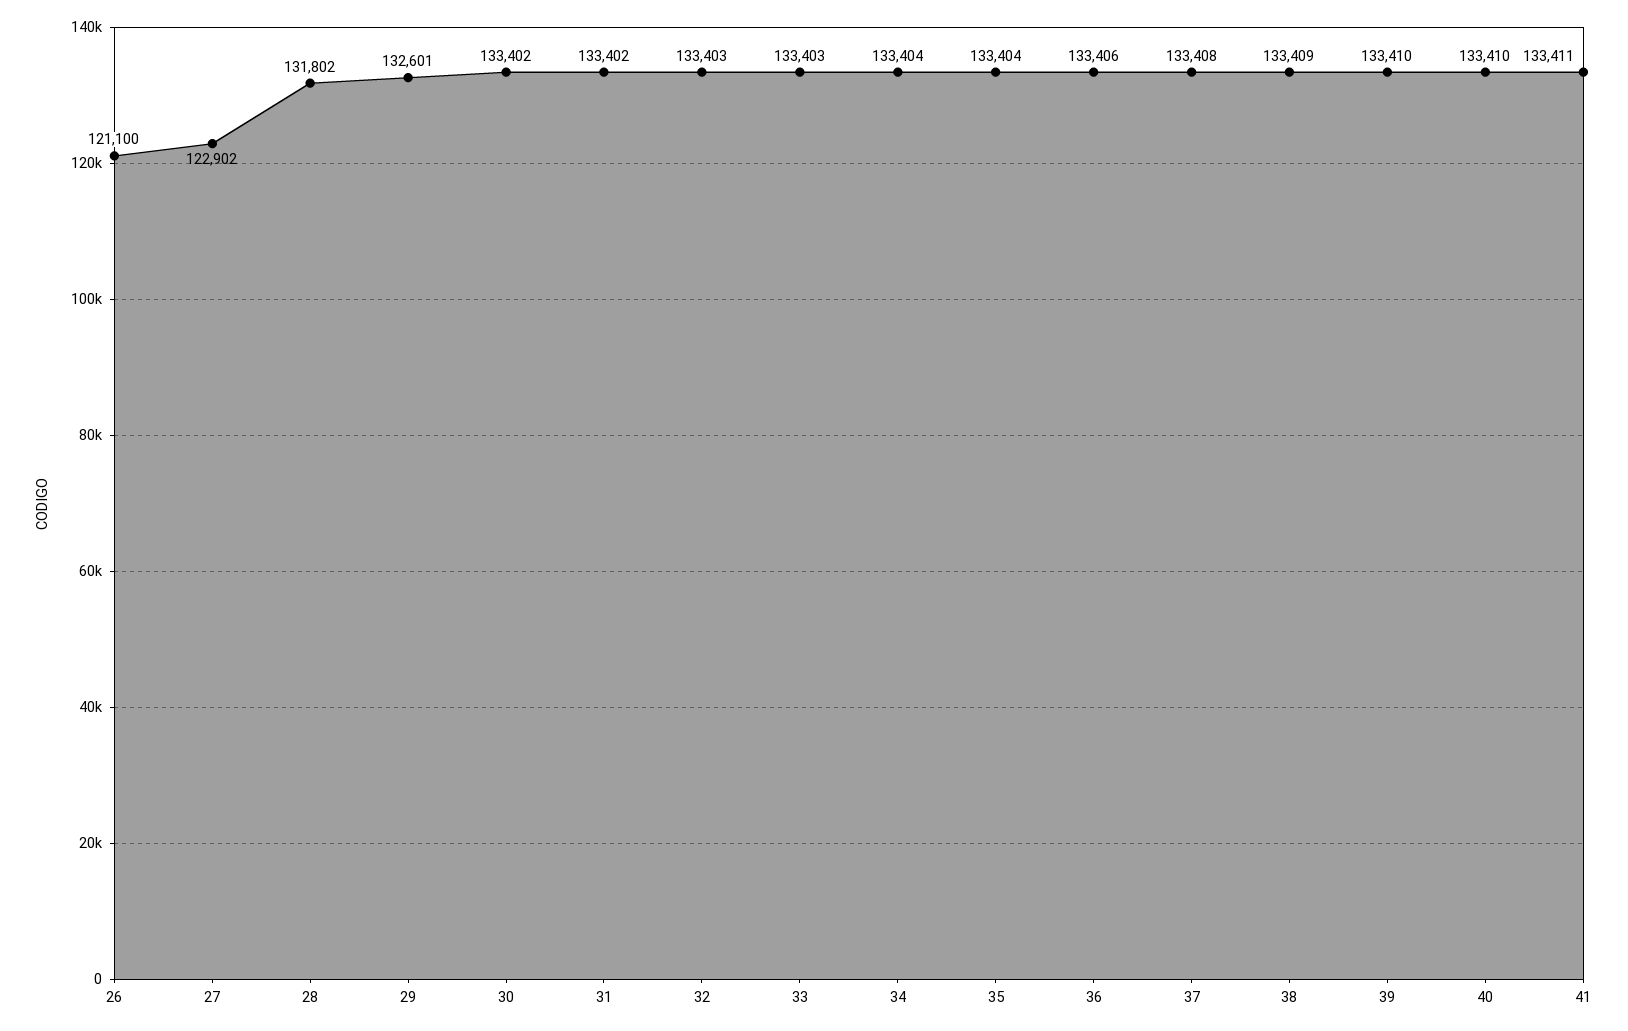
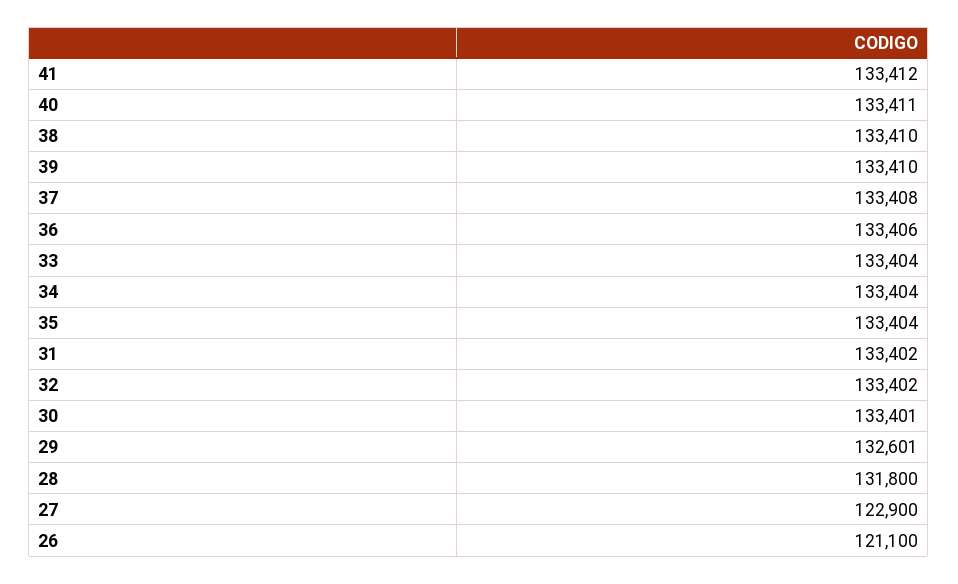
27: 122902 -> 122900
28: 131802 -> 131800
30: 133402 -> 133401
32: 133403 -> 133402
33: 133403 -> 133404
38: 133409 -> 133410
40: 133410 -> 133411
41: 133411 -> 133412

